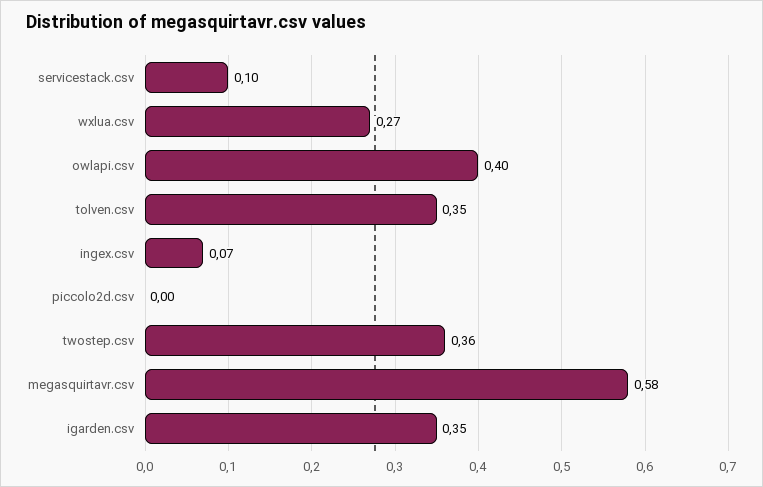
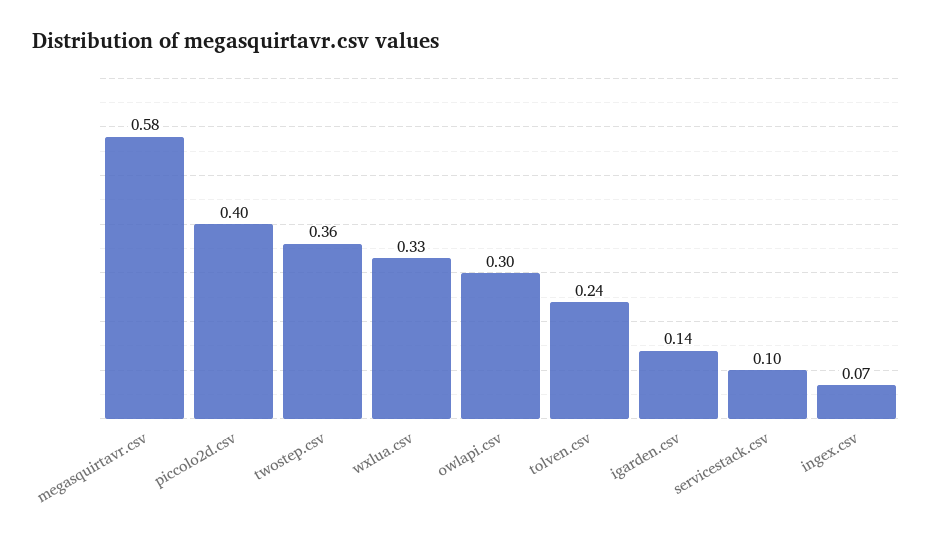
wxlua.csv: 0.27 -> 0.33
owlapi.csv: 0.4 -> 0.3
tolven.csv: 0.35 -> 0.24
piccolo2d.csv: 0 -> 0.4
igarden.csv: 0.35 -> 0.14

